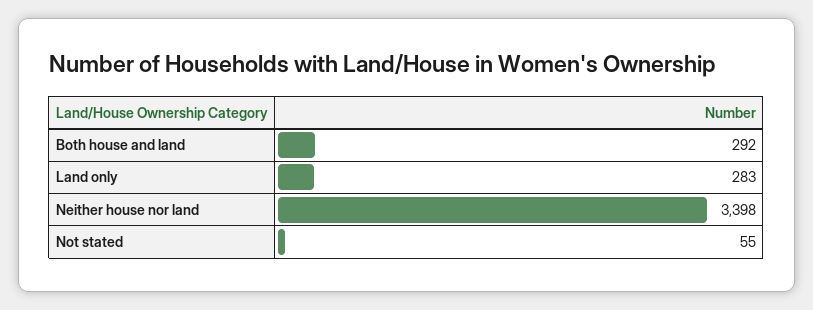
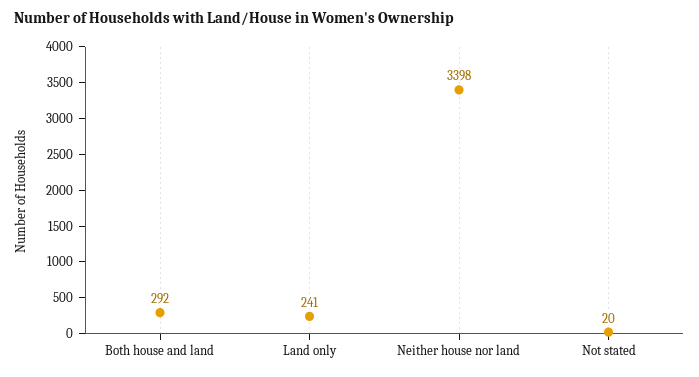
Land only: 283 -> 241
Not stated: 55 -> 20

